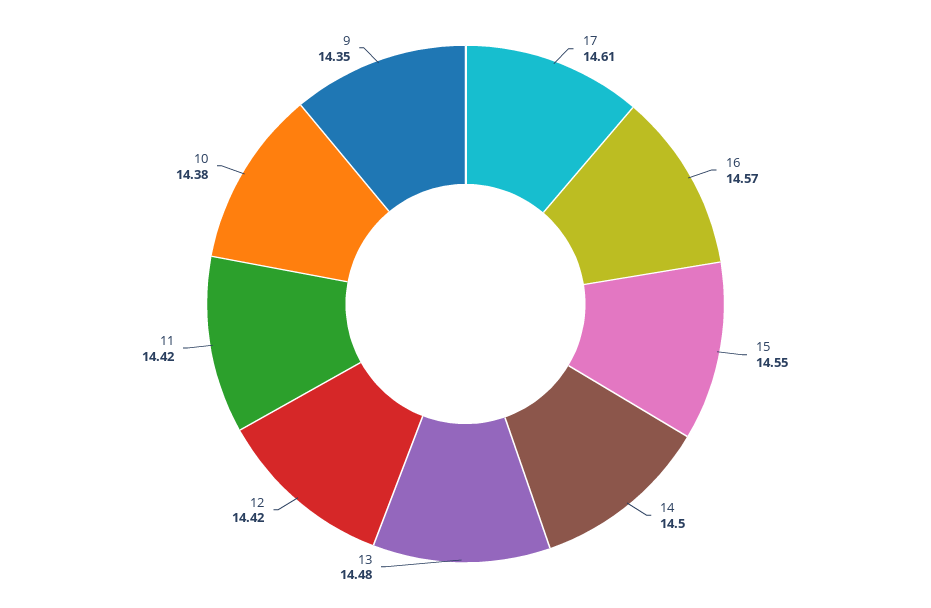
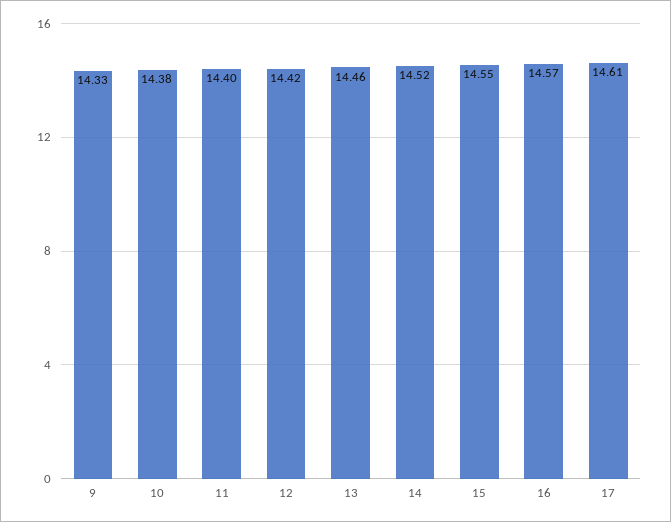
14: 14.5 -> 14.52
13: 14.48 -> 14.46
11: 14.42 -> 14.4
9: 14.35 -> 14.33

